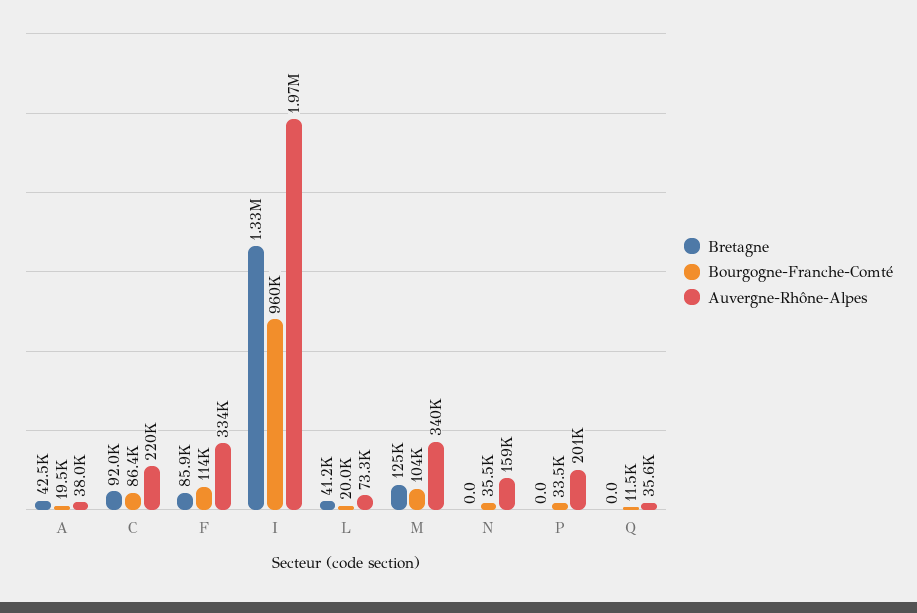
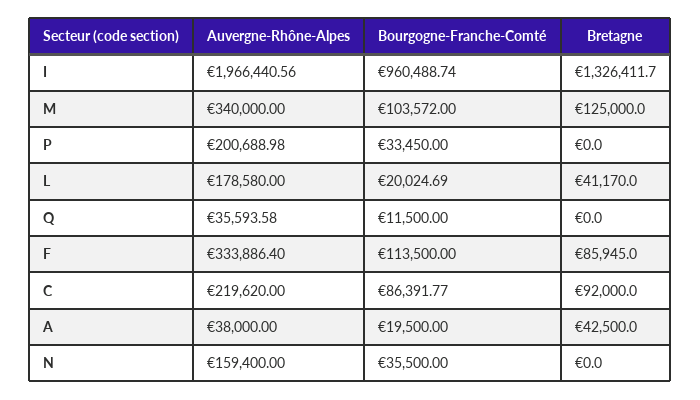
Auvergne-Rhône-Alpes, L: 73300 -> 178580

